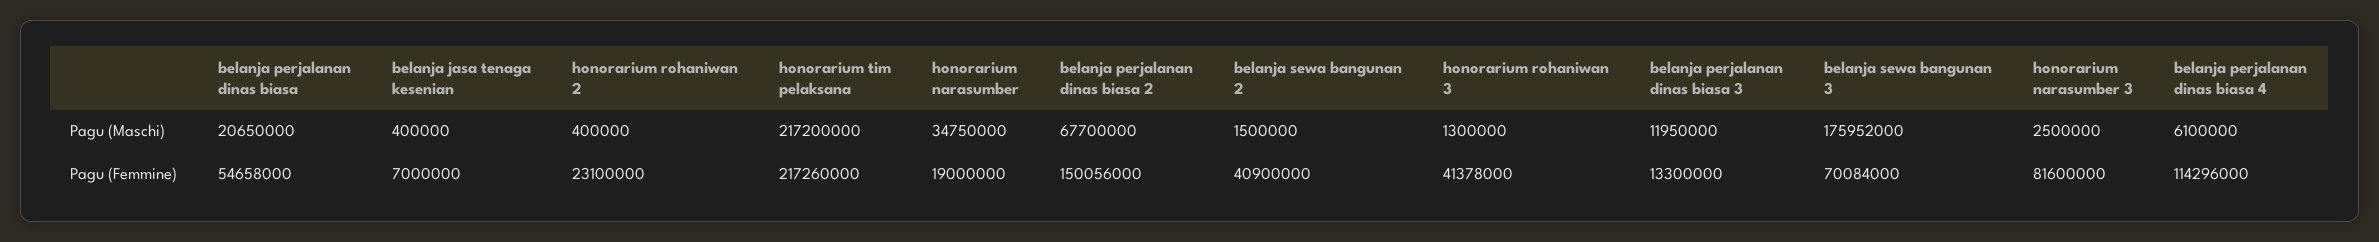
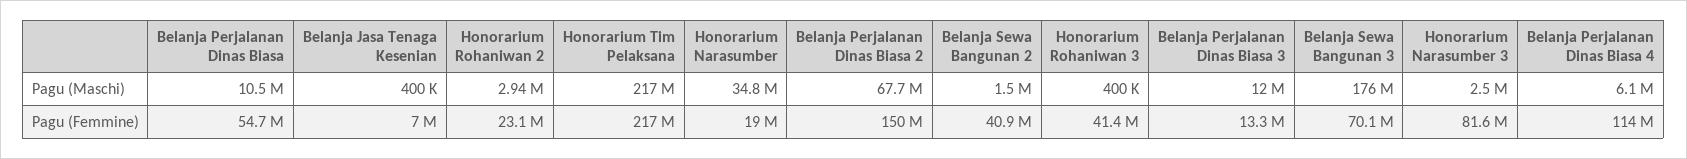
belanja perjalanan dinas biasa, Pagu (Maschi): 20650000 -> 10500000
honorarium rohaniwan 2, Pagu (Maschi): 400000 -> 2940000
honorarium rohaniwan 3, Pagu (Maschi): 1300000 -> 400000

